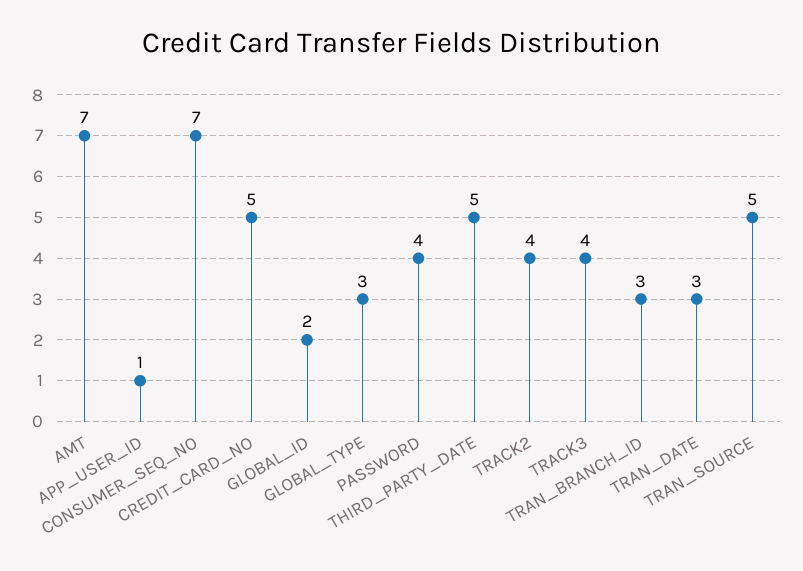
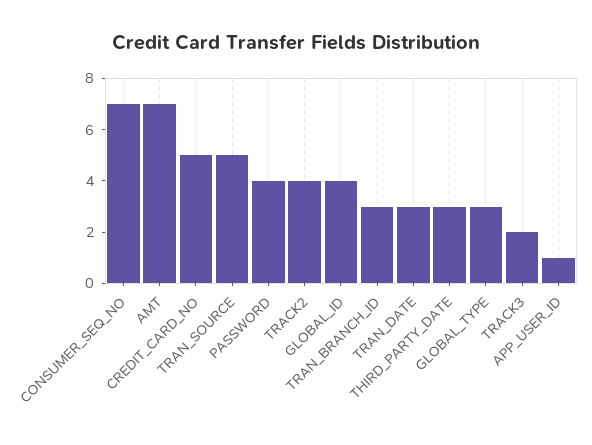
GLOBAL_ID: 2 -> 4
THIRD_PARTY_DATE: 5 -> 3
TRACK3: 4 -> 2

